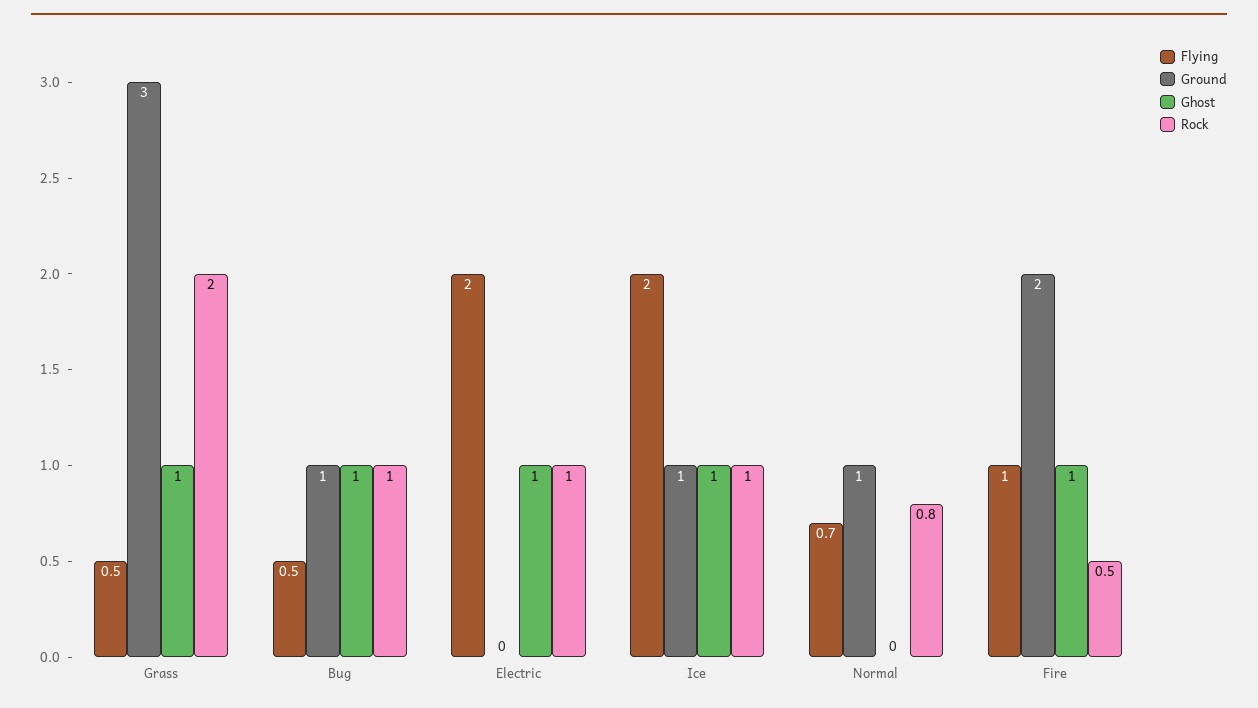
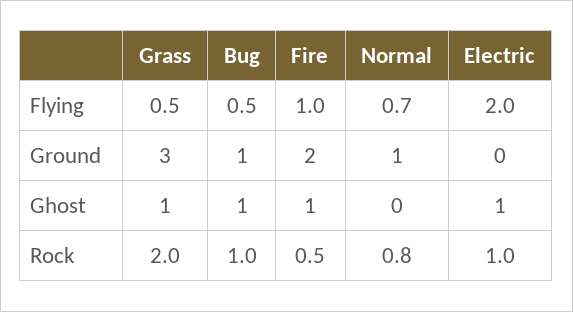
Flying, Ice: 2 -> none
Ground, Ice: 1 -> none
Ghost, Ice: 1 -> none
Rock, Ice: 1 -> none

